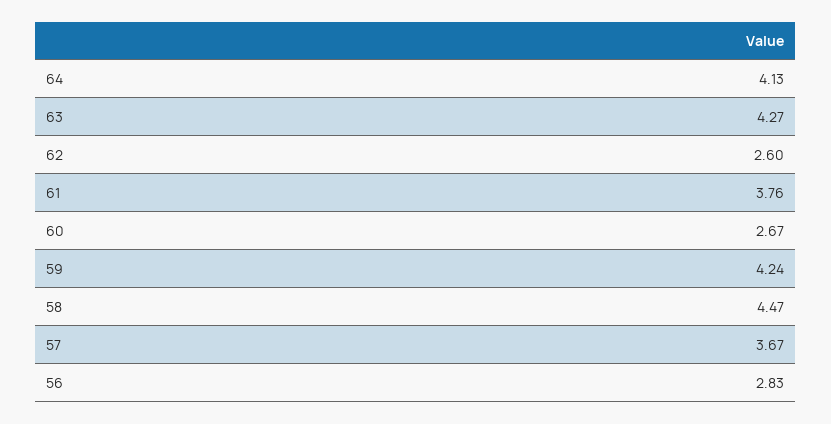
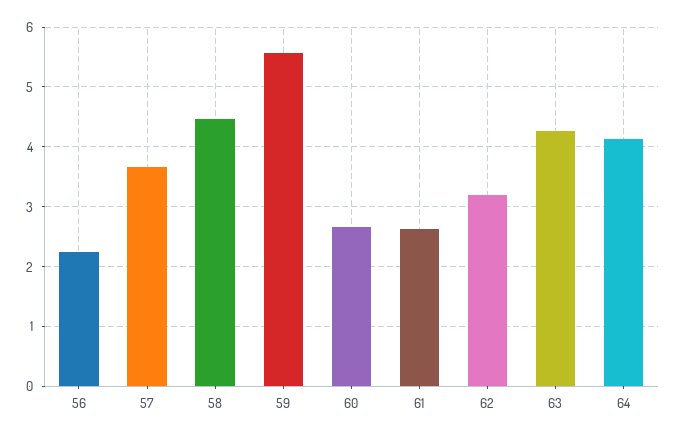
62: 2.6 -> 3.2
61: 3.76 -> 2.6
59: 4.24 -> 5.6
56: 2.83 -> 2.2

